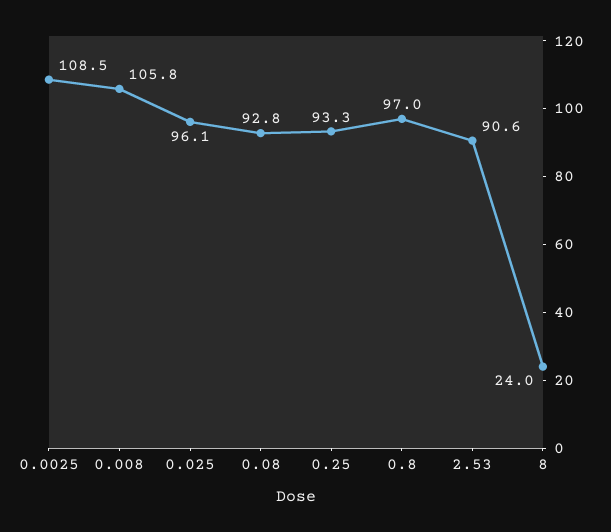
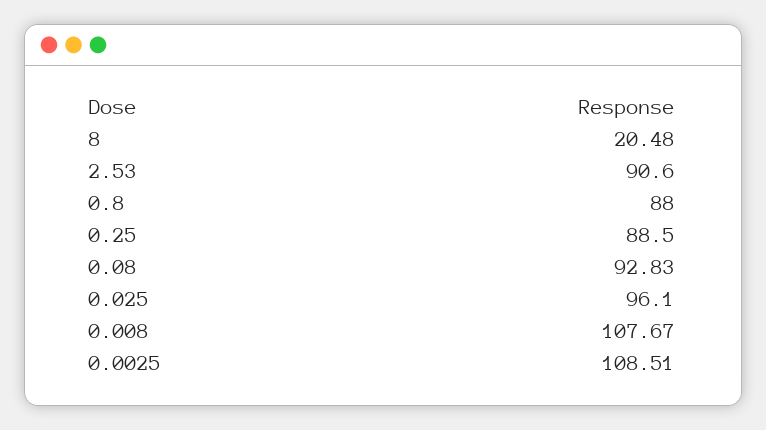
0.008: 105.8 -> 107.67
0.25: 93.3 -> 88.5
0.8: 97 -> 88
8: 24 -> 20.48

